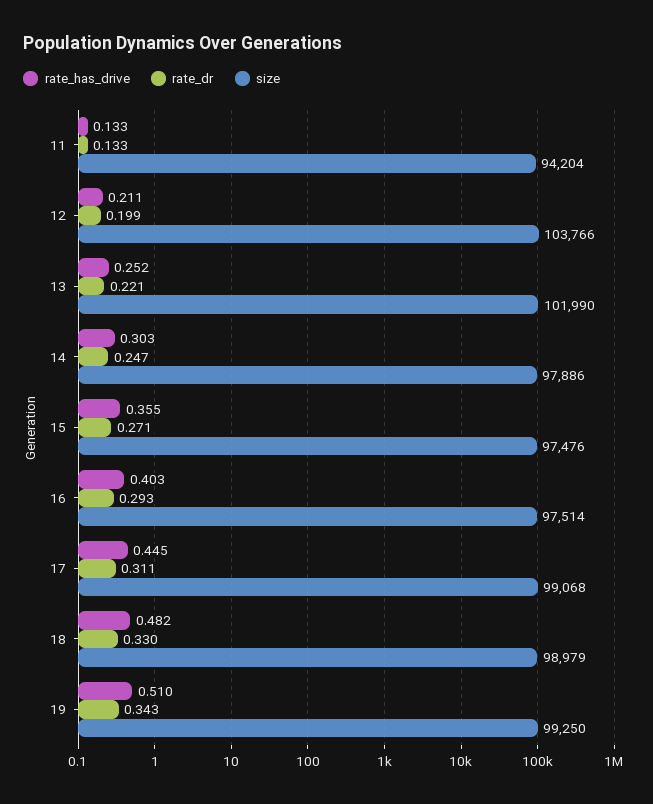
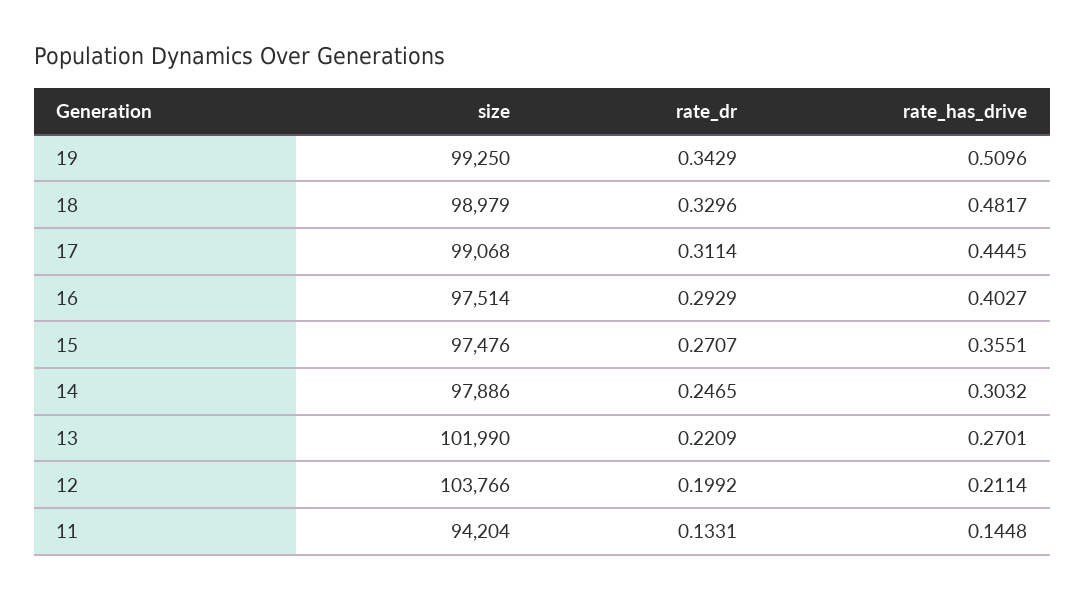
rate_has_drive, 11: 0.133 -> 0.1448
rate_has_drive, 13: 0.252 -> 0.2701

